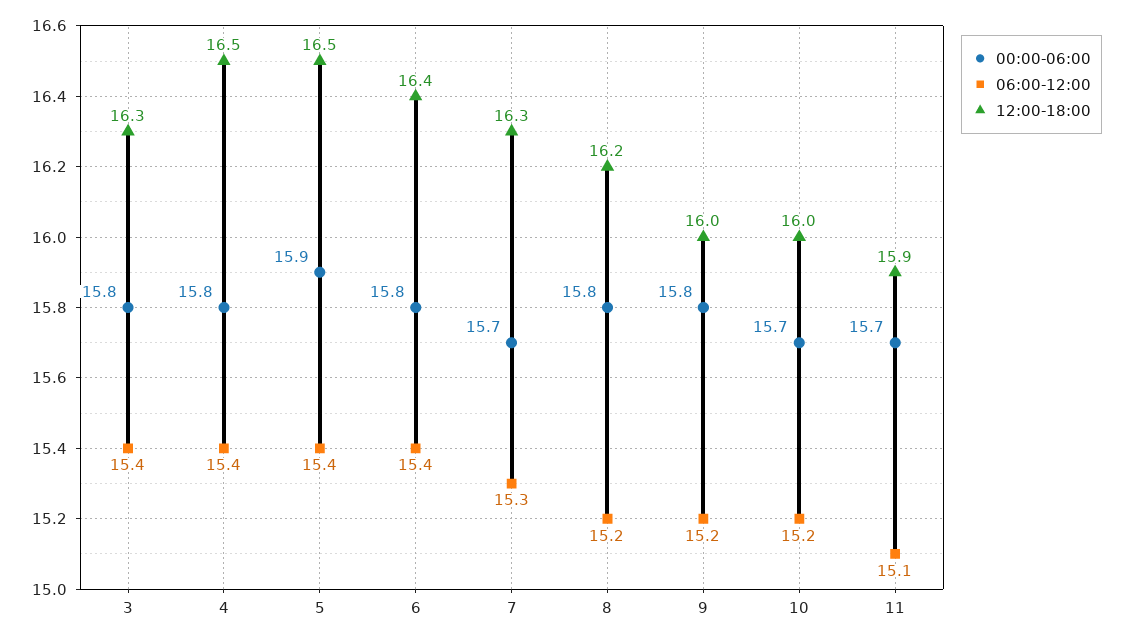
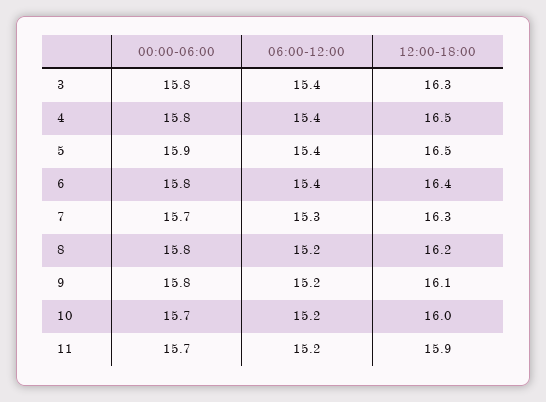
12:00-18:00, 9: 16 -> 16.1
06:00-12:00, 11: 15.1 -> 15.2

